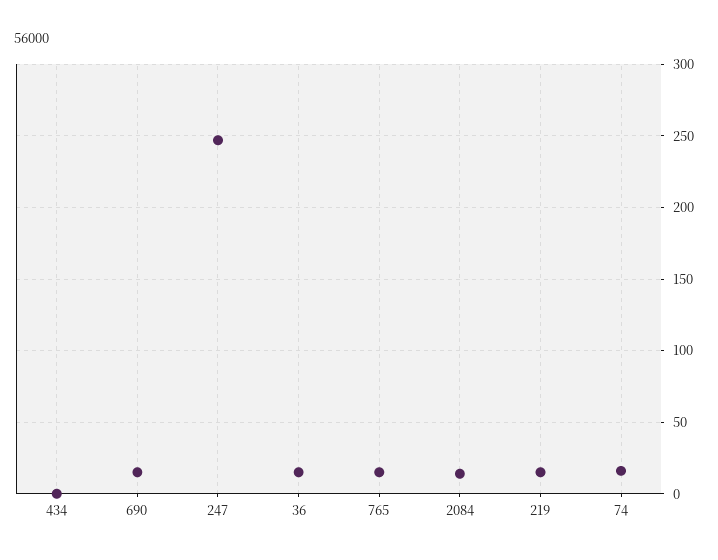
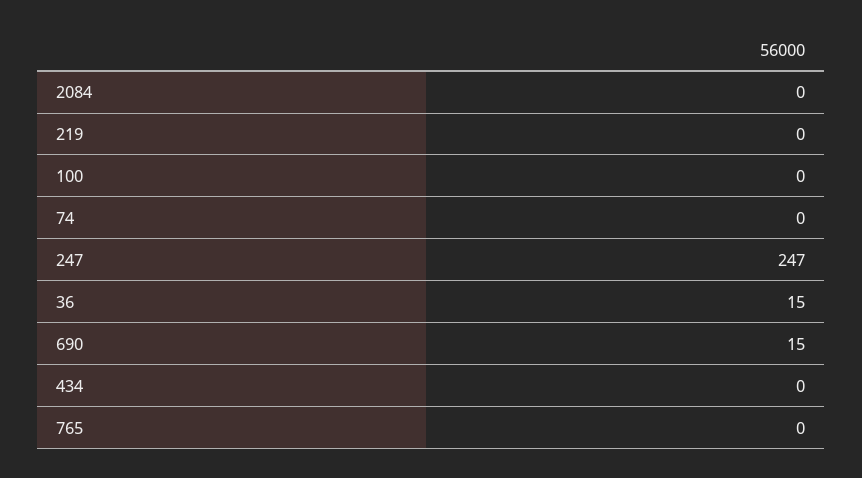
765: 15 -> 0
2084: 15 -> 0
219: 15 -> 0
74: 15 -> 0
100: none -> 0

